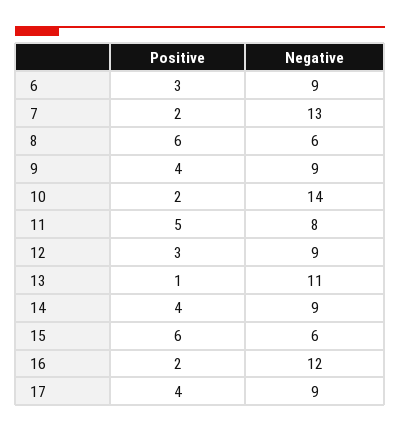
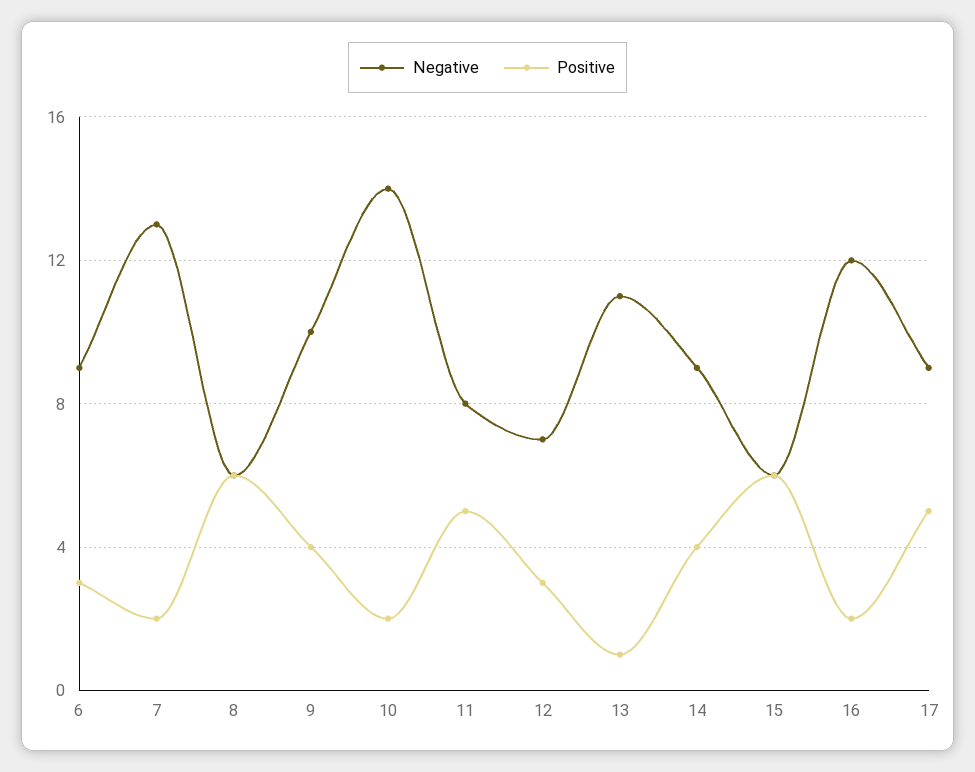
Negative, 9: 9 -> 10
Negative, 12: 9 -> 7
Positive, 17: 4 -> 5

